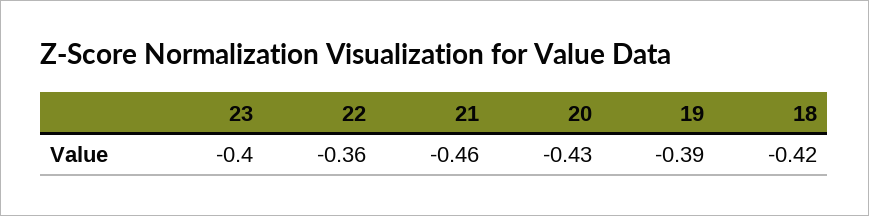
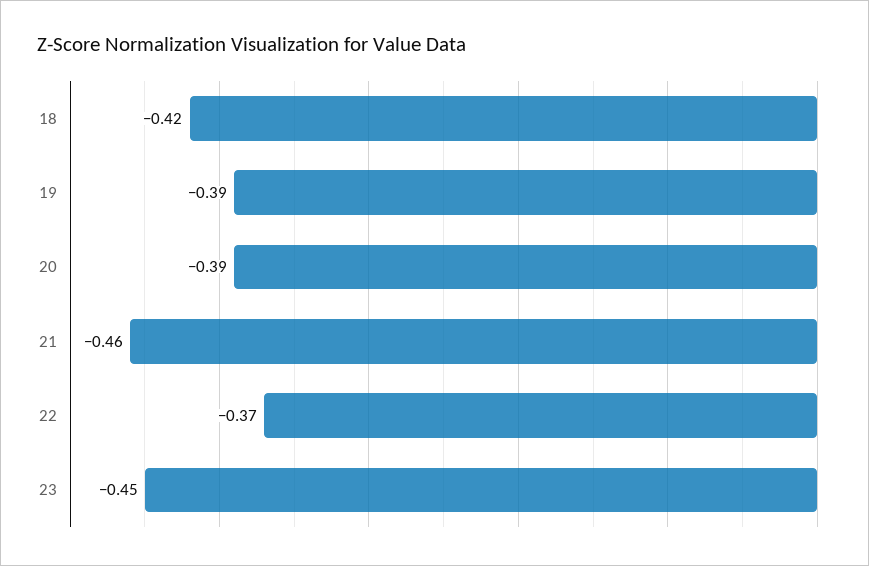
23: -0.4 -> -0.45
22: -0.36 -> -0.37
20: -0.43 -> -0.39

